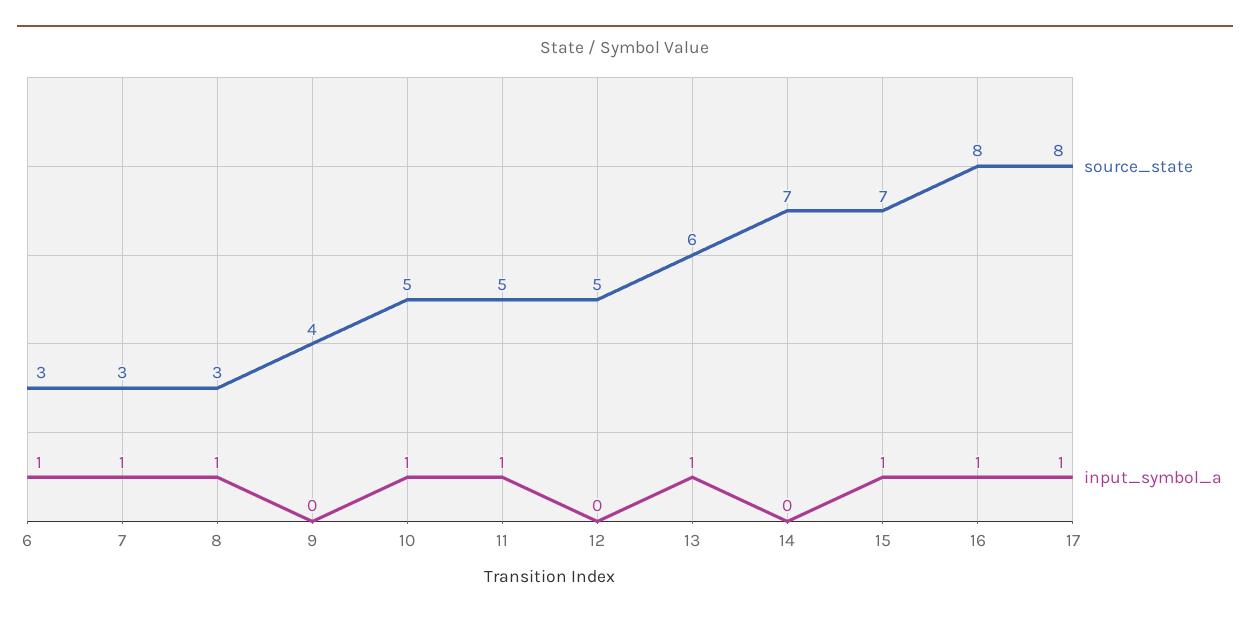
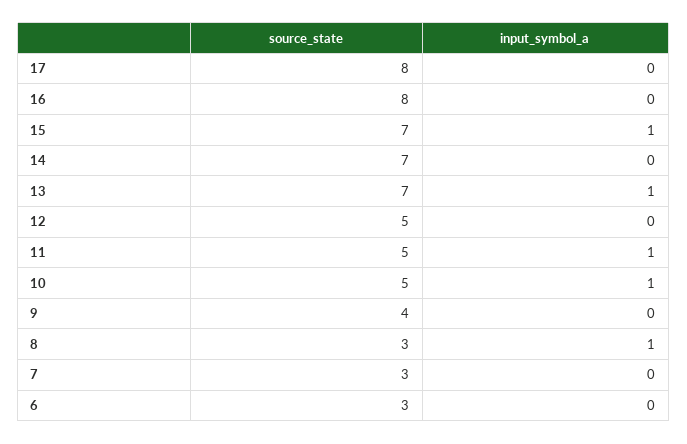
input_symbol_a, 6: 1 -> 0
input_symbol_a, 7: 1 -> 0
source_state, 13: 6 -> 7
input_symbol_a, 16: 1 -> 0
input_symbol_a, 17: 1 -> 0

